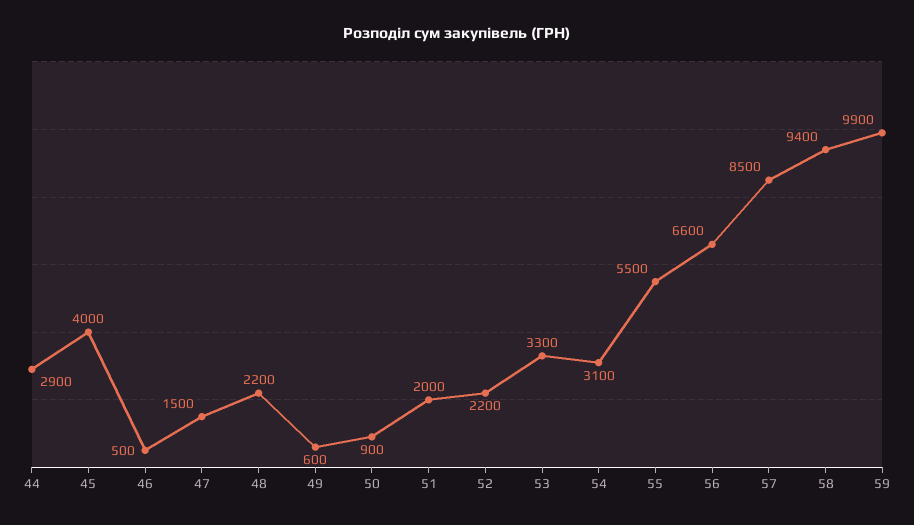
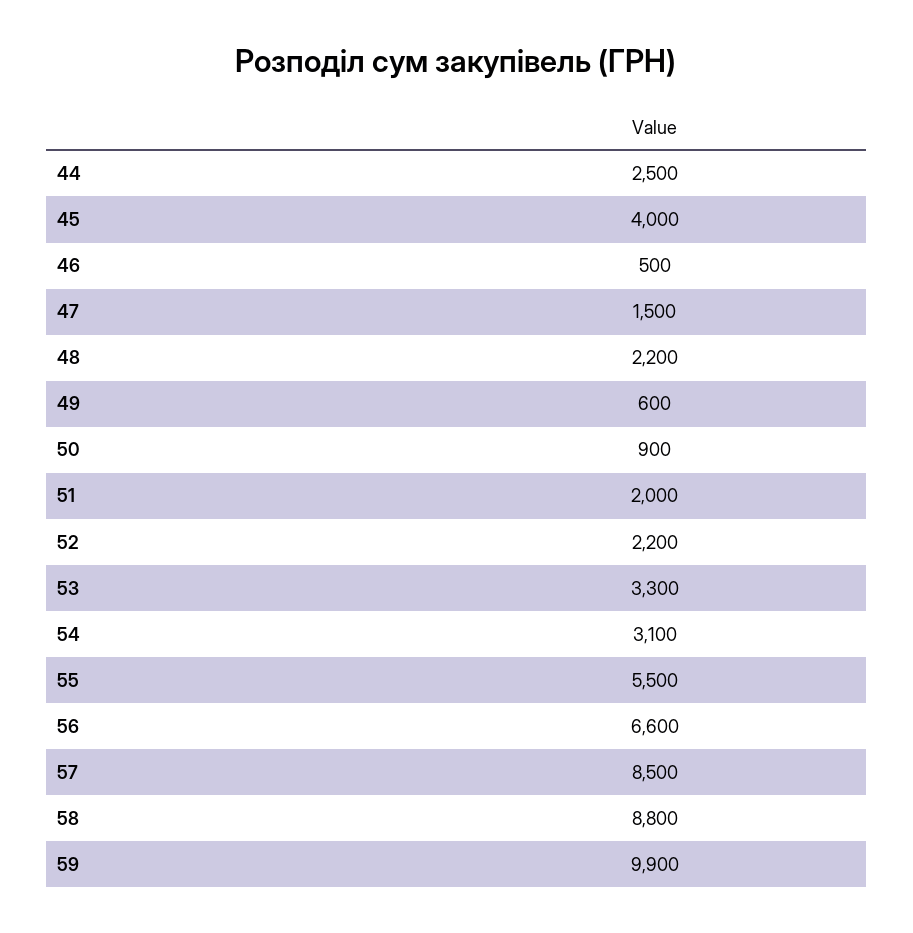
44: 2900 -> 2500
58: 9400 -> 8800

